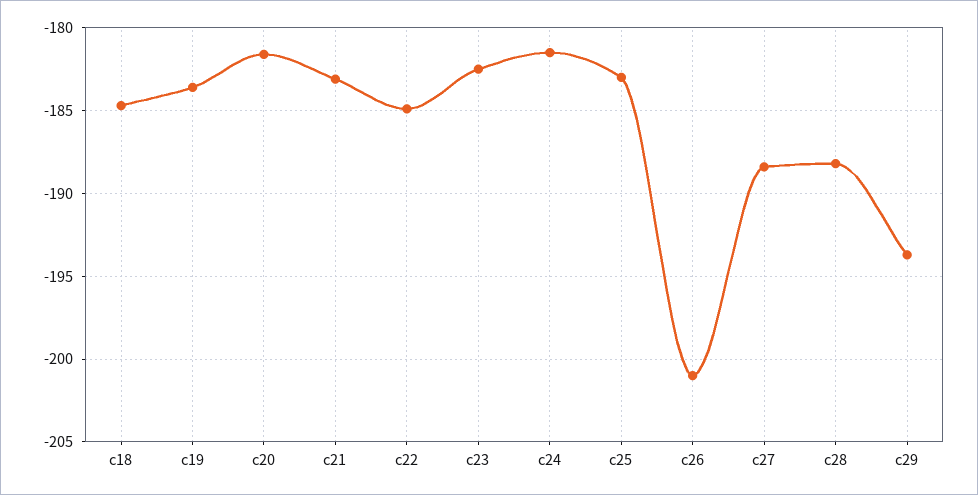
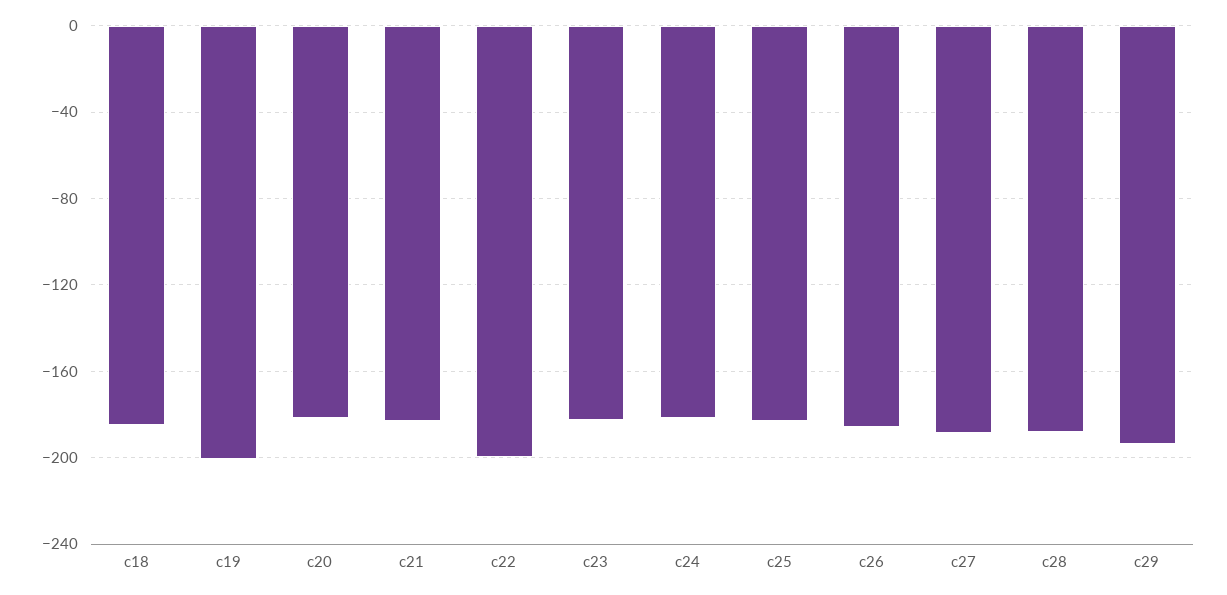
c19: -183.5 -> -200
c22: -185 -> -200
c26: -201 -> -185

